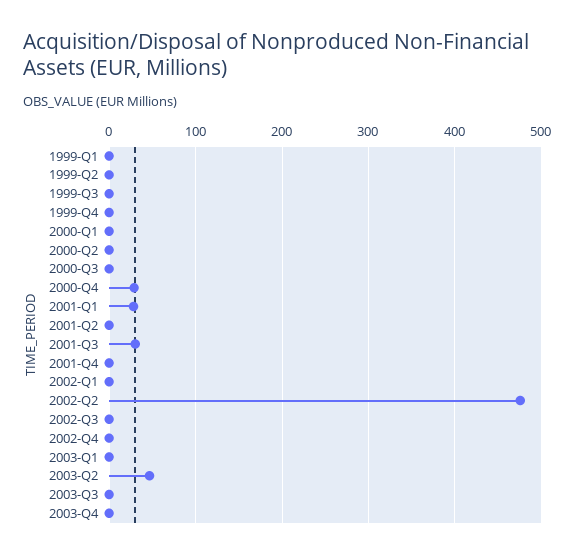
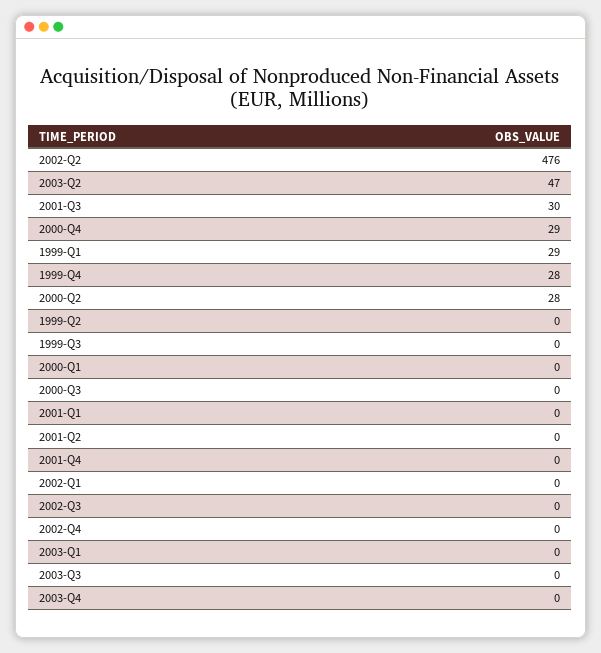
1999-Q1: 0 -> 29
1999-Q4: 0 -> 28
2000-Q2: 0 -> 28
2001-Q1: 30 -> 0

